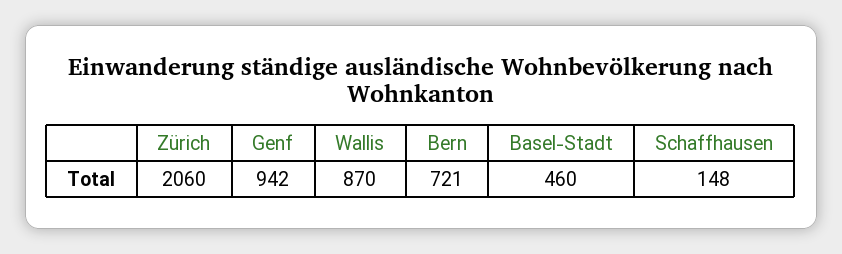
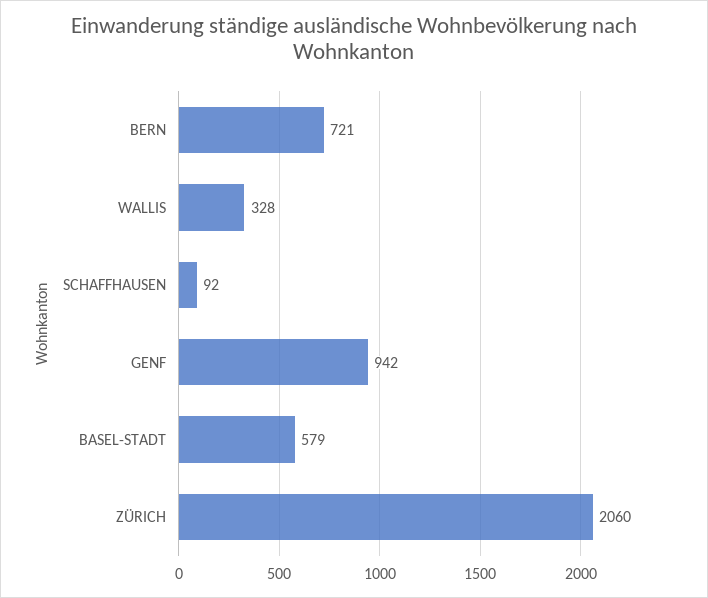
Wallis: 870 -> 328
Basel-Stadt: 460 -> 579
Schaffhausen: 148 -> 92

